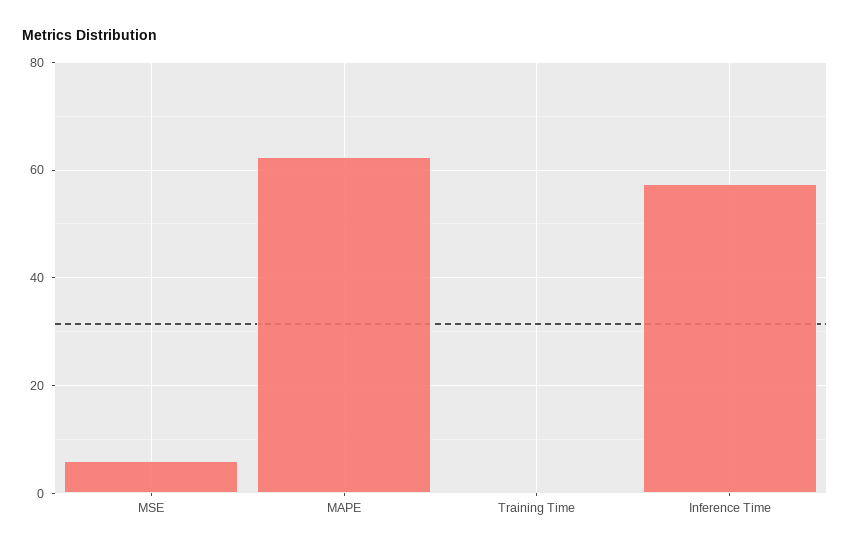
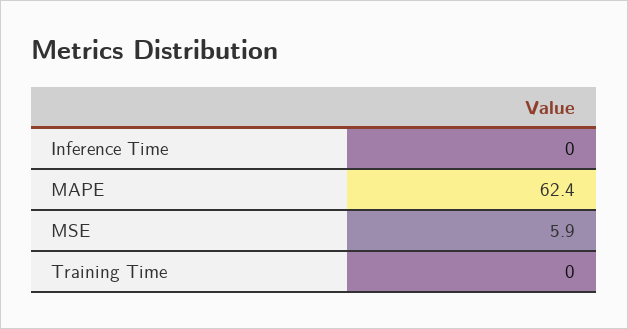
Inference Time: 58 -> 0

